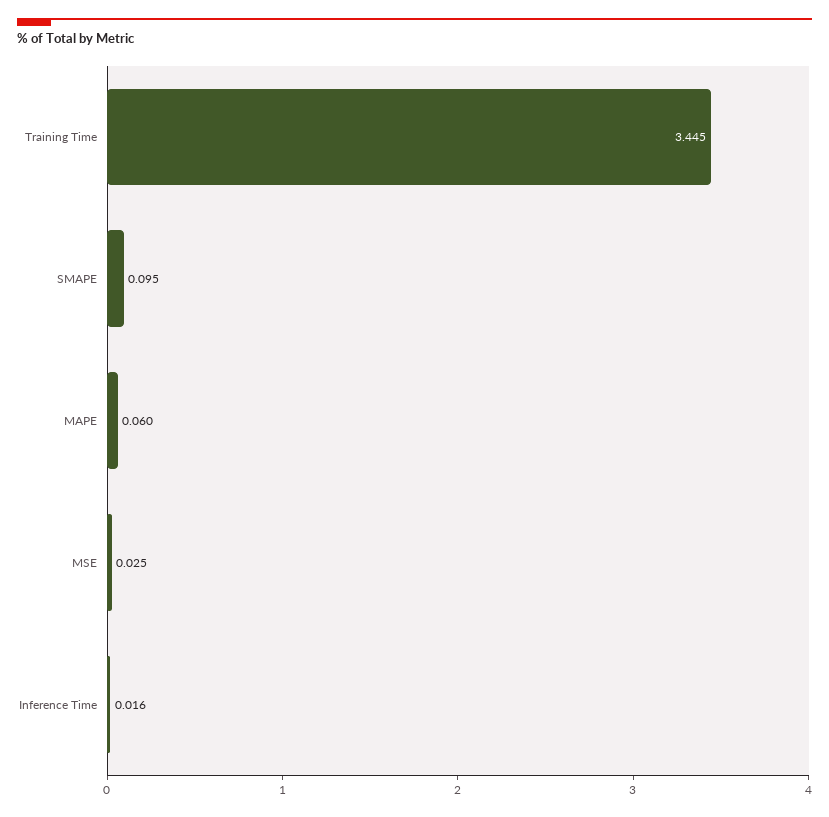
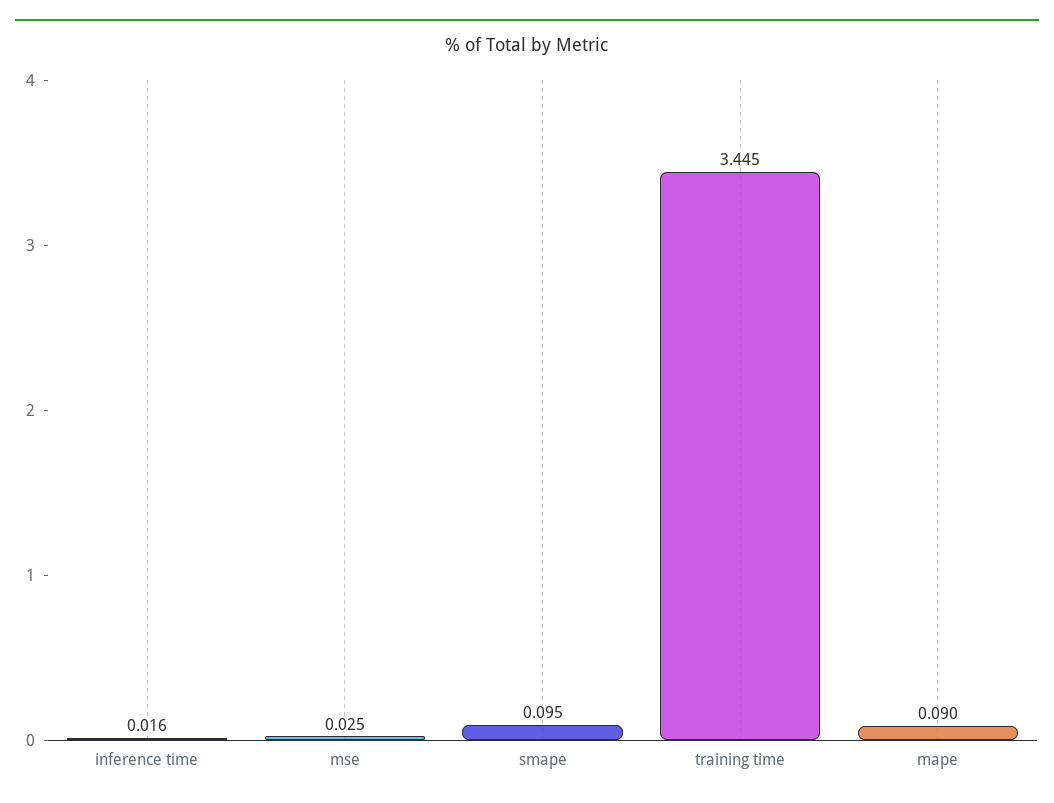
MAPE: 0.06 -> 0.09

